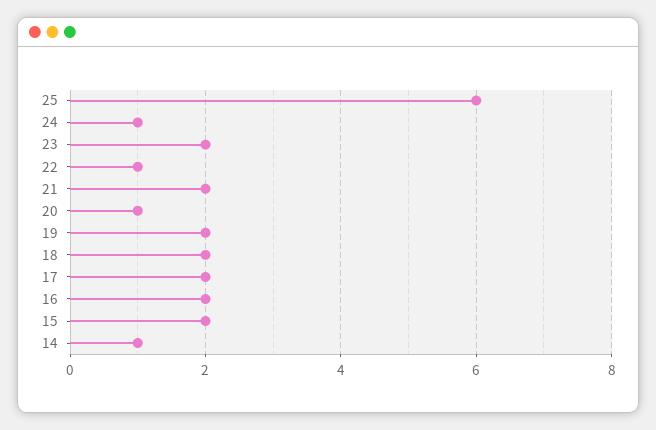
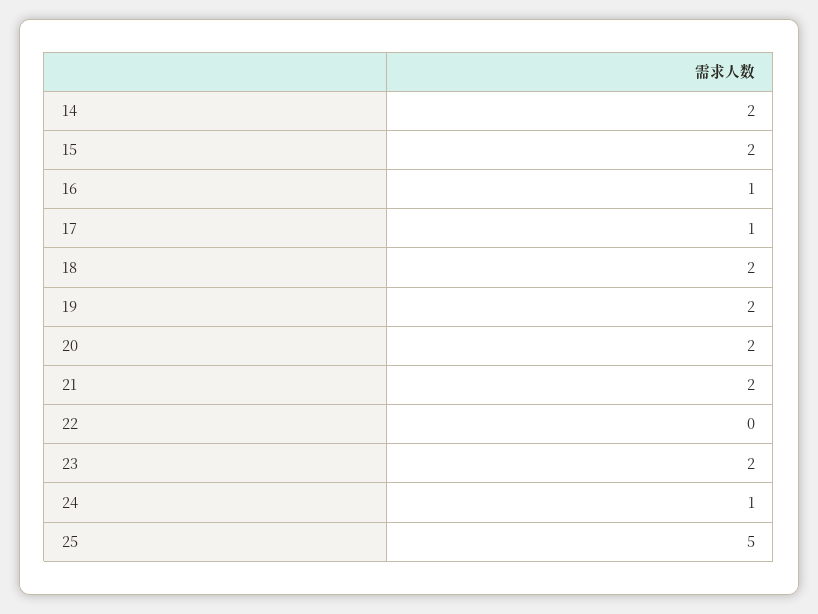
25: 6 -> 5
22: 1 -> 0
20: 1 -> 2
17: 2 -> 1
16: 2 -> 1
14: 1 -> 2

